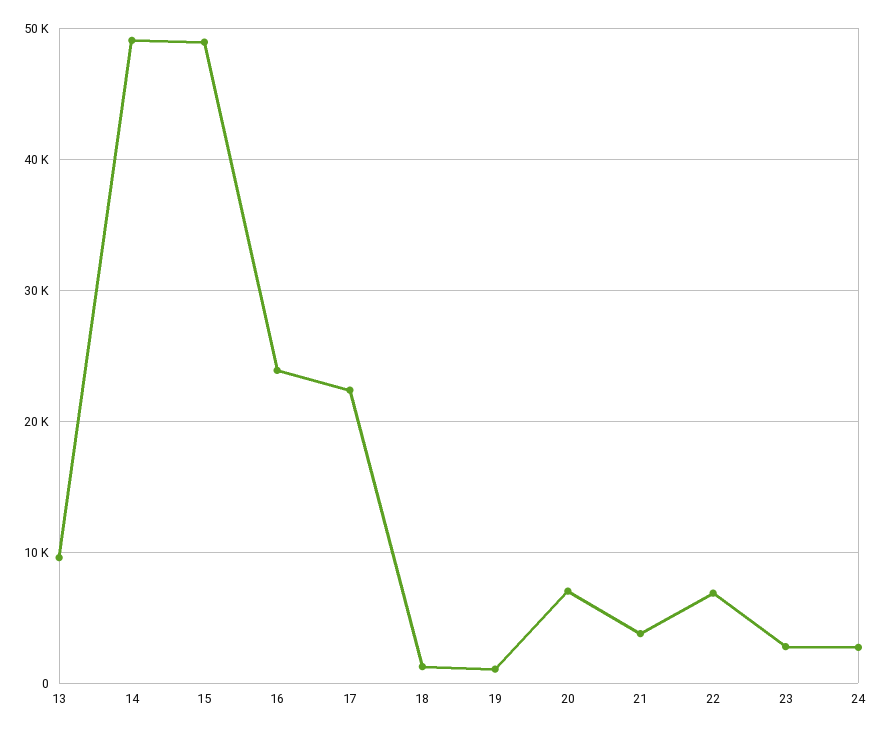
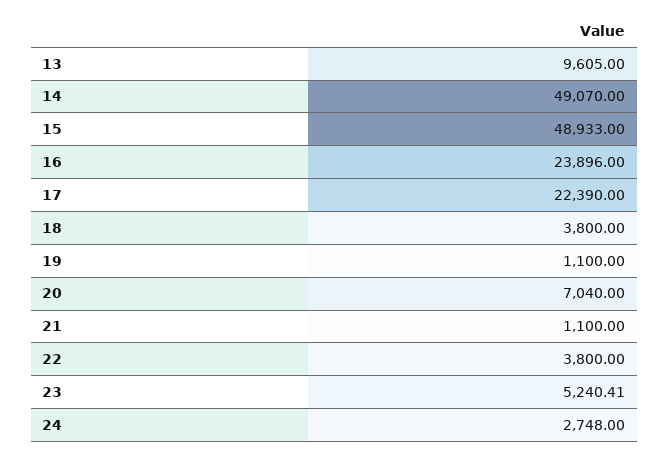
18: 1000 -> 3800
21: 4000 -> 1100
22: 7000 -> 3800
23: 3000 -> 5240.41

